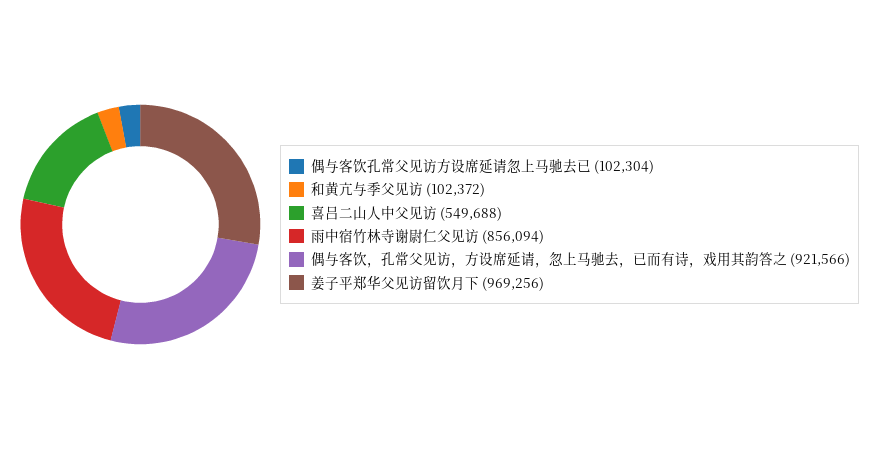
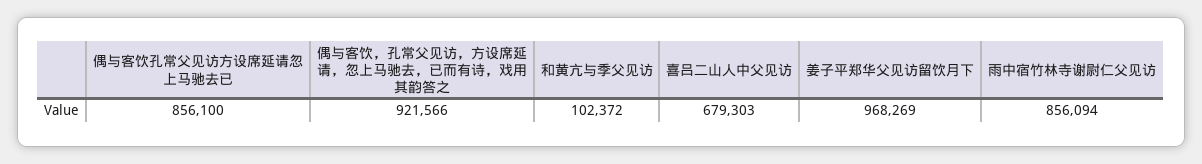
偶与客饮孔常父见访方设席延请忽上马驰去已: 102304 -> 856100
喜吕二山人中父见访: 549688 -> 679303
姜子平郑华父见访留饮月下: 969256 -> 968269

